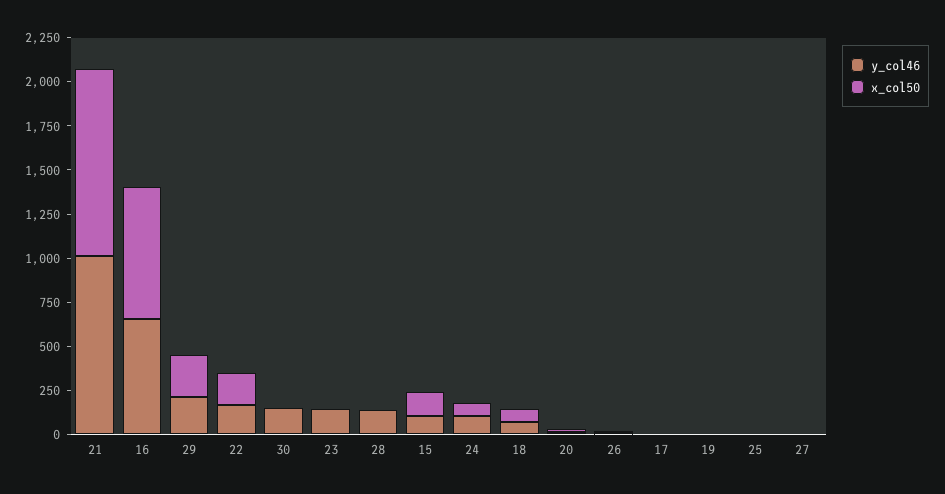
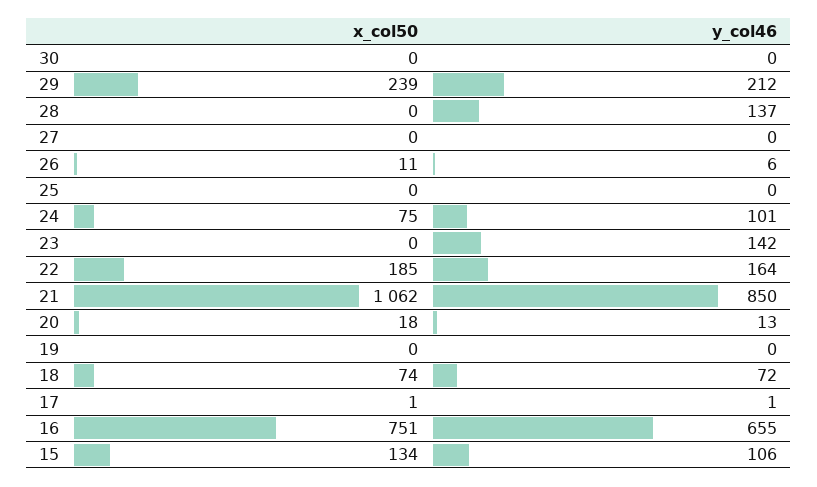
y_col46, 21: 1000 -> 850
y_col46, 30: 150 -> 0

